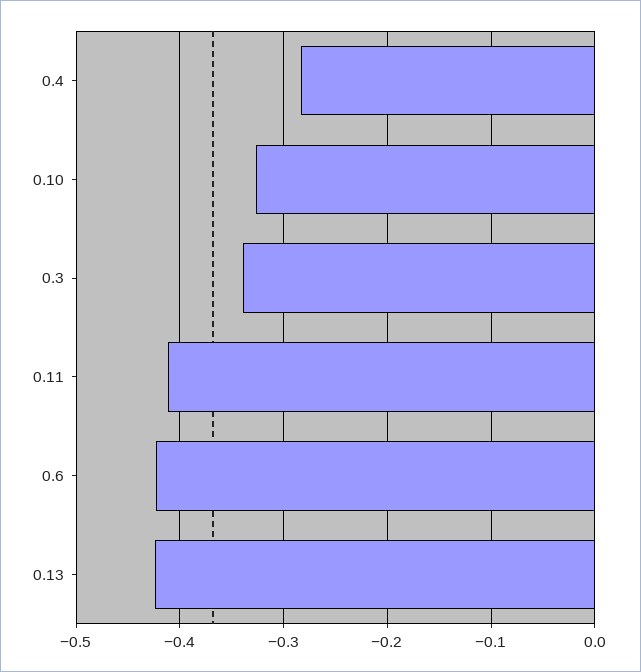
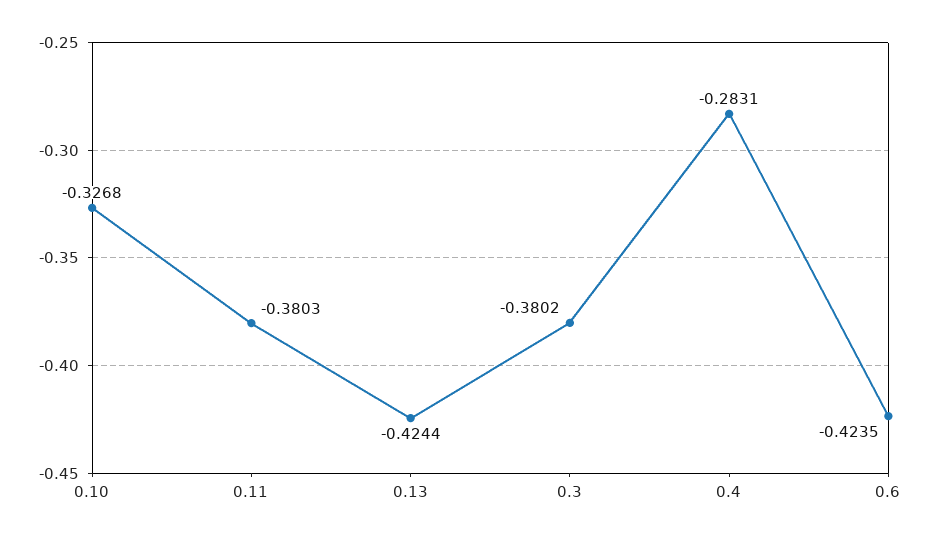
0.3: -0.34 -> -0.3802
0.11: -0.41 -> -0.3803

